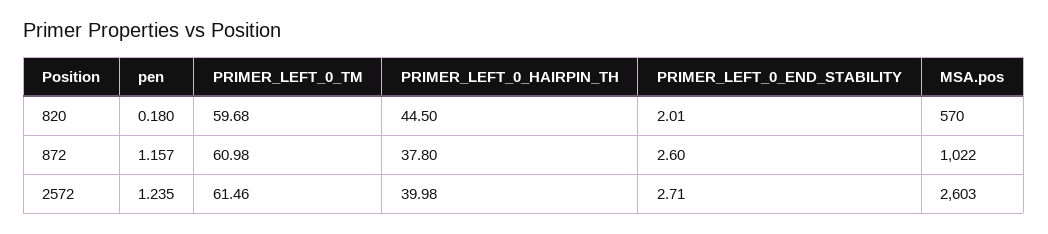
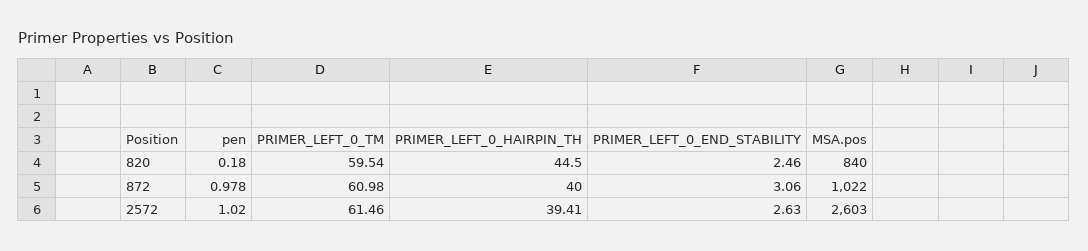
PRIMER_LEFT_0_TM, 820: 59.68 -> 59.54
PRIMER_LEFT_0_END_STABILITY, 820: 2.01 -> 2.46
MSA.pos, 820: 570 -> 840
pen, 872: 1.157 -> 0.978
PRIMER_LEFT_0_HAIRPIN_TH, 872: 37.8 -> 40
PRIMER_LEFT_0_END_STABILITY, 872: 2.6 -> 3.06
pen, 2572: 1.235 -> 1.02
PRIMER_LEFT_0_HAIRPIN_TH, 2572: 39.98 -> 39.41
PRIMER_LEFT_0_END_STABILITY, 2572: 2.71 -> 2.63

